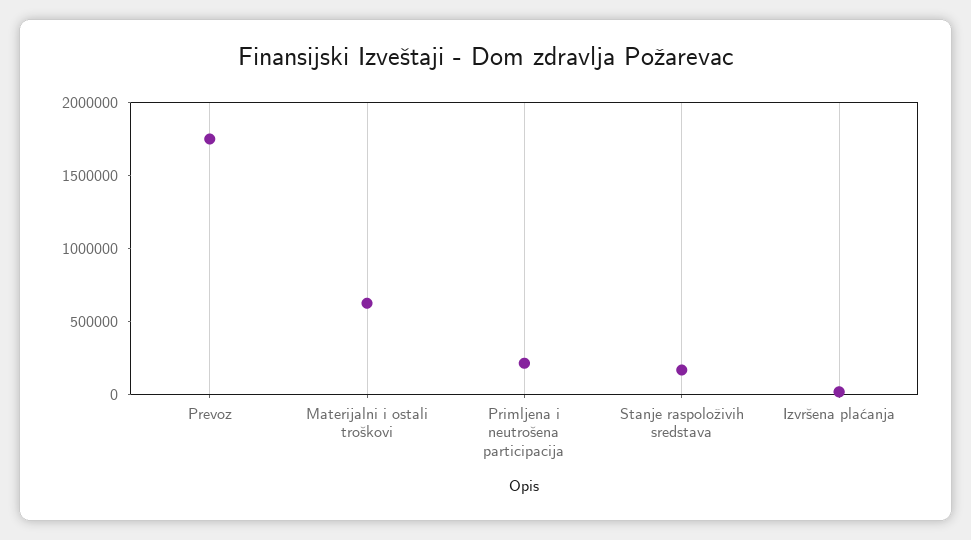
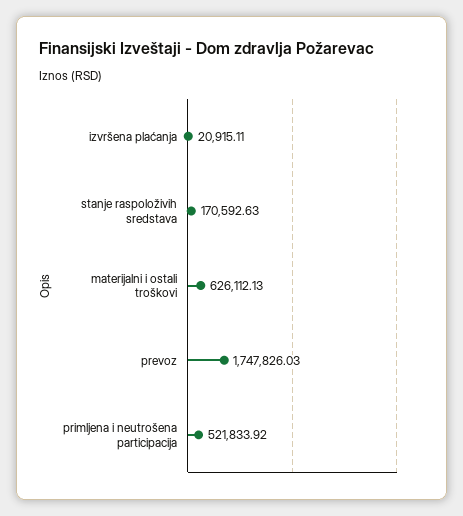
Primljena i neutrošena participacija: 200000 -> 521833.92

